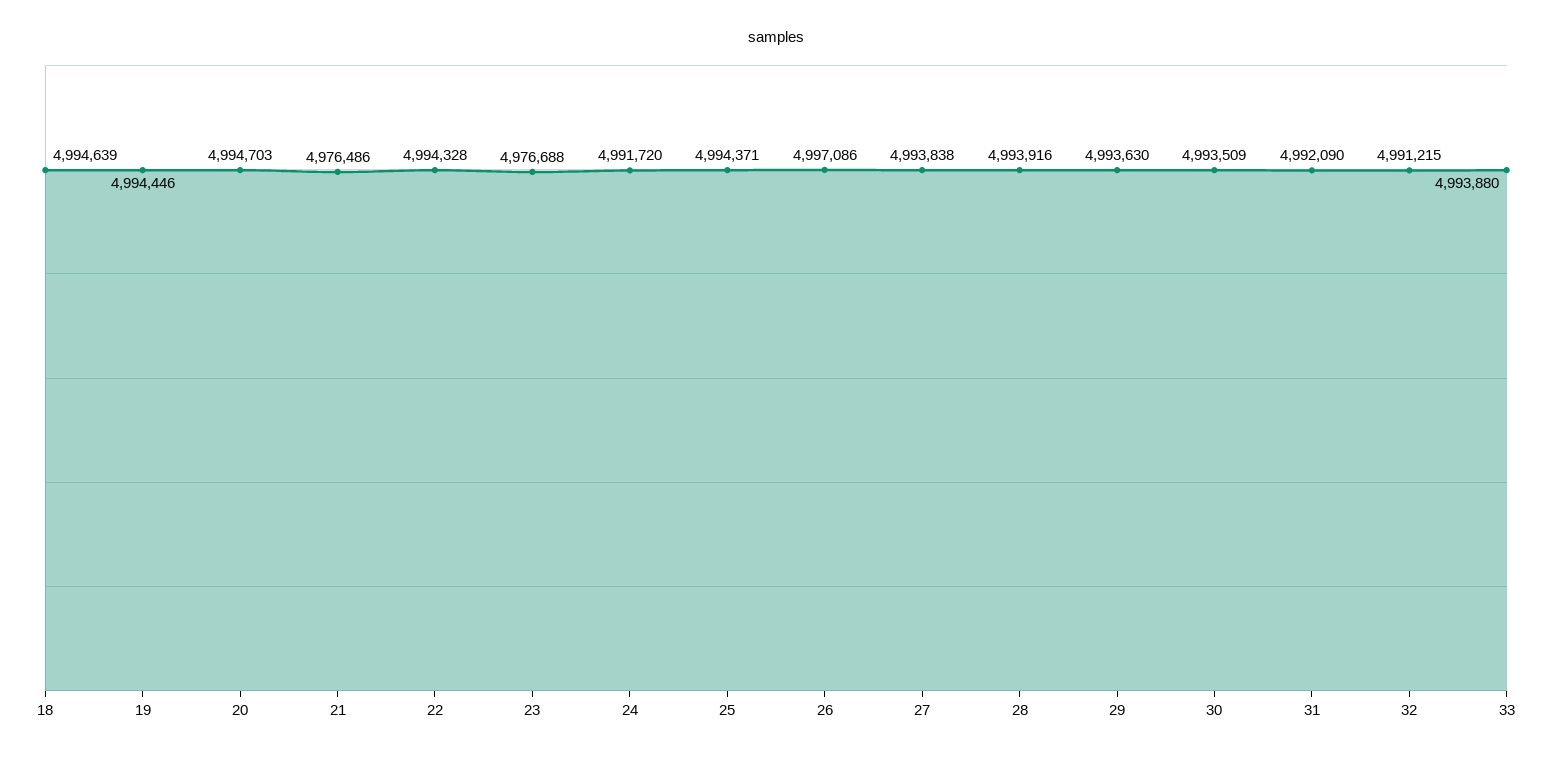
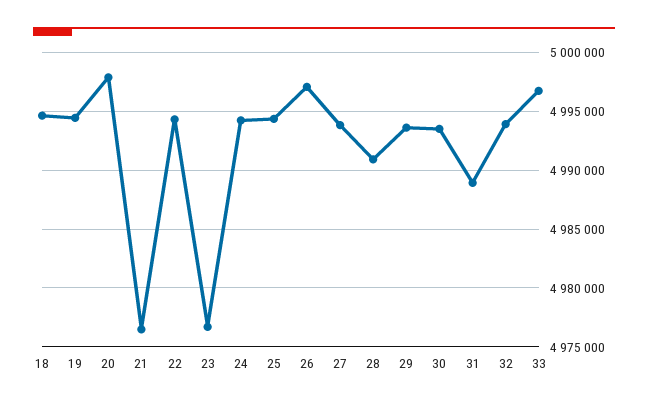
20: 4994703 -> 4998000
24: 4991720 -> 4994000
28: 4993916 -> 4991000
31: 4992090 -> 4989000
32: 4991215 -> 4994000
33: 4993880 -> 4997000

